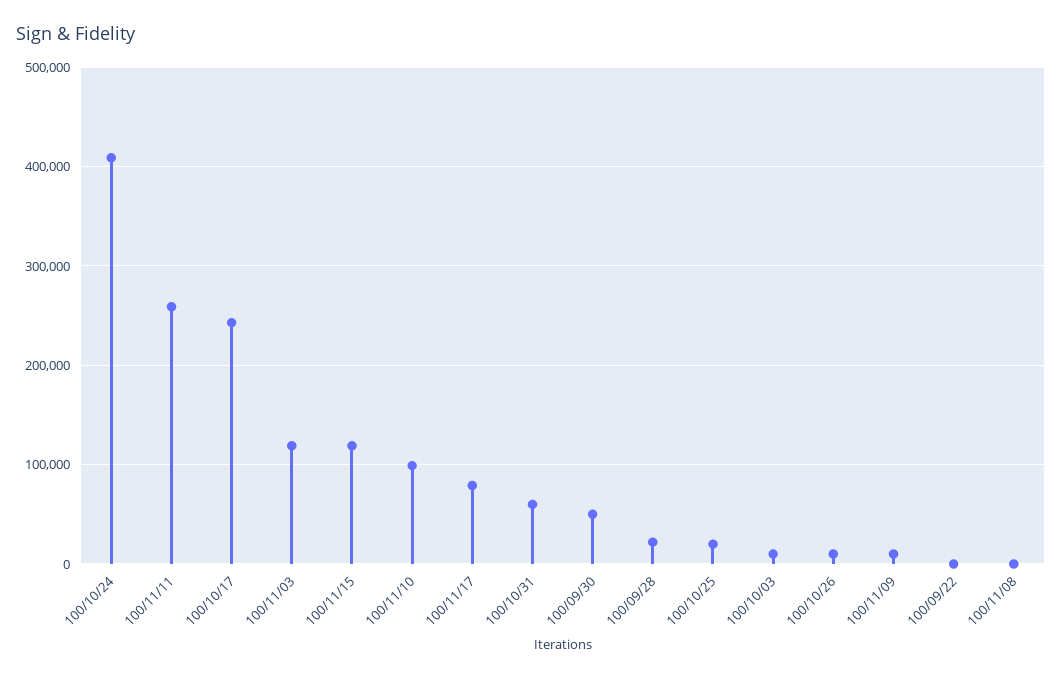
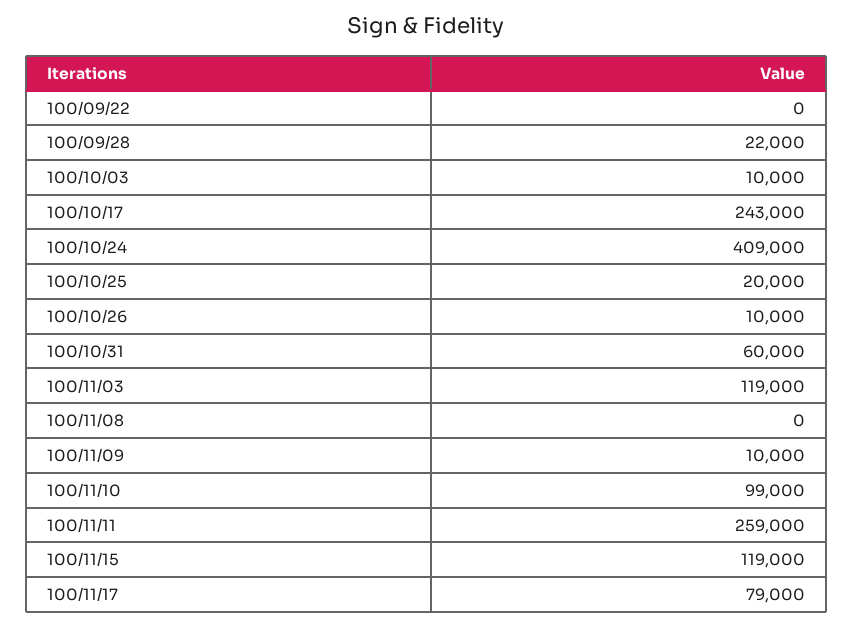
100/09/30: 50000 -> none

